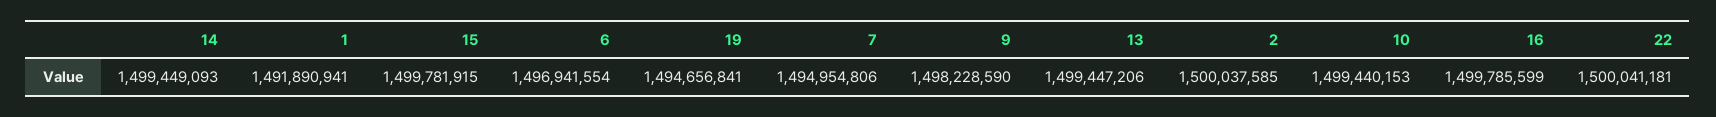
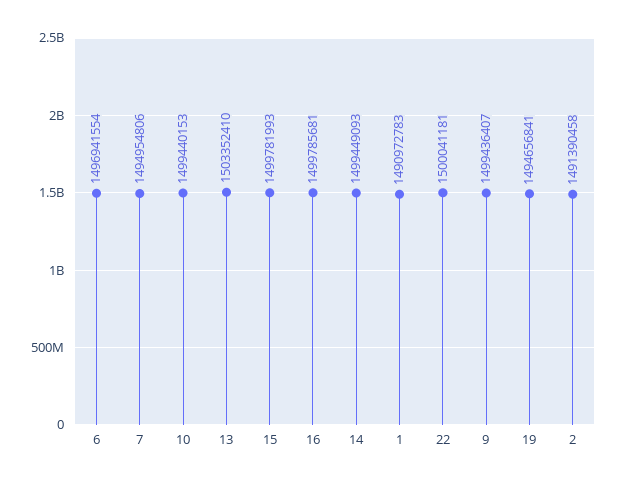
1: 1491890941 -> 1490972783
15: 1499781915 -> 1499781993
9: 1498228590 -> 1499436407
13: 1499447206 -> 1503352410
2: 1500037585 -> 1491390458
16: 1499785599 -> 1499785681

